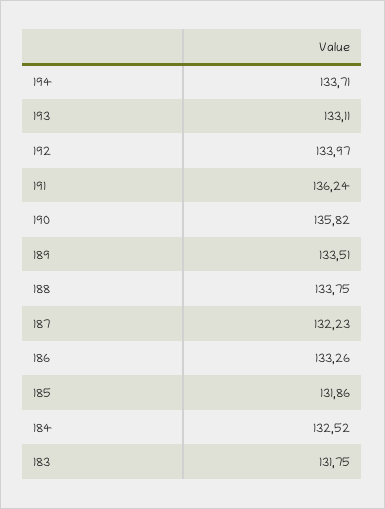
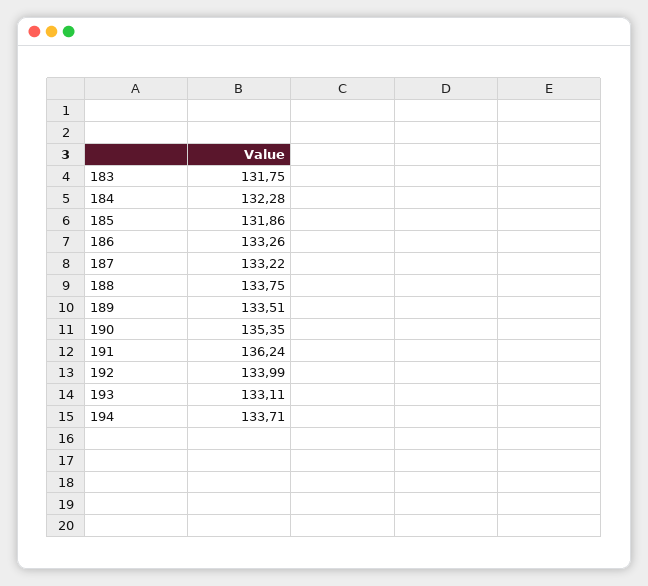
192: 133.97 -> 133.99
190: 135.82 -> 135.35
187: 132.23 -> 133.22
184: 132.52 -> 132.28

